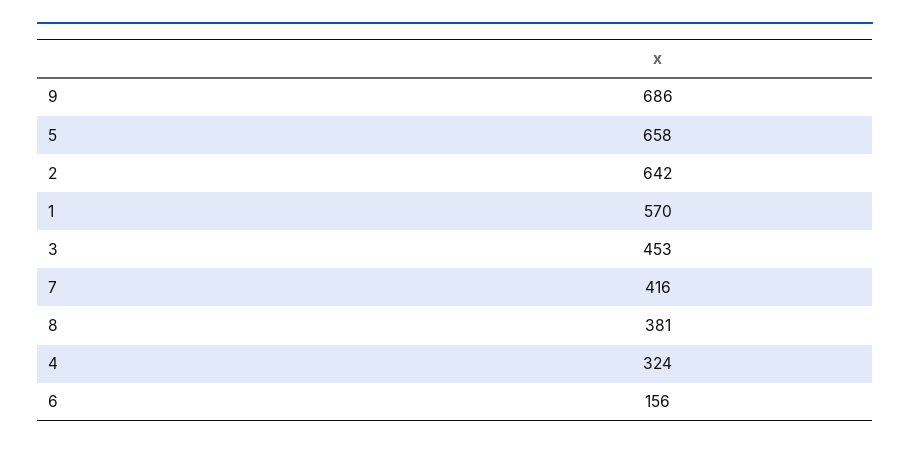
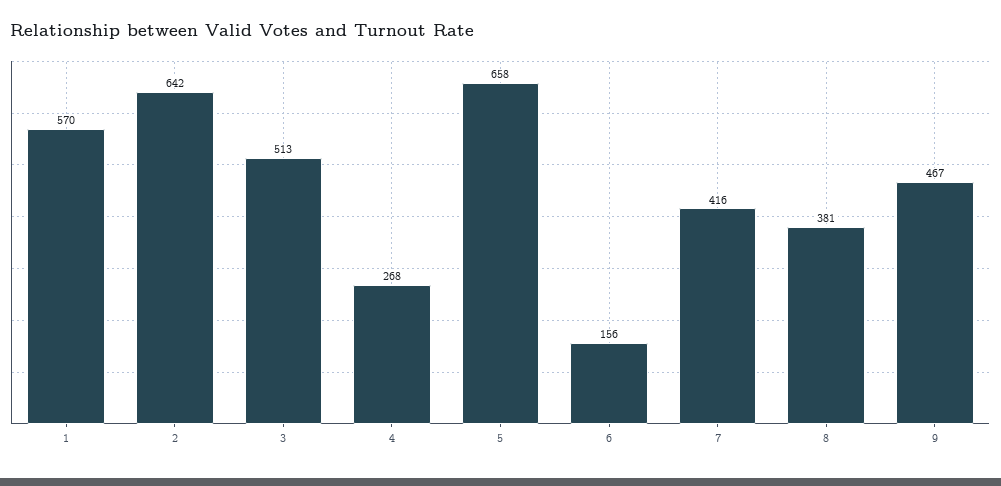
9: 686 -> 467
3: 453 -> 513
4: 324 -> 268

